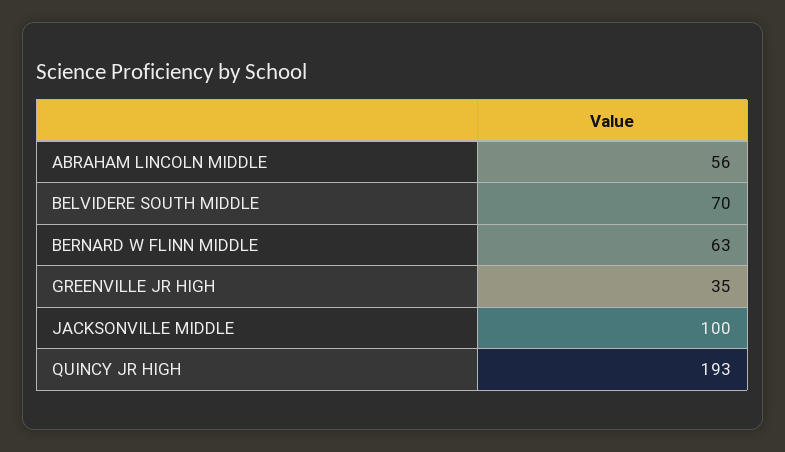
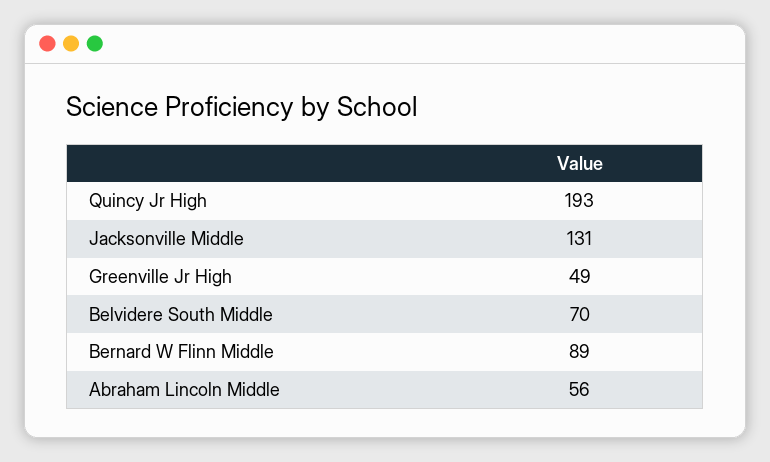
BERNARD W FLINN MIDDLE: 63 -> 89
GREENVILLE JR HIGH: 35 -> 49
JACKSONVILLE MIDDLE: 100 -> 131

